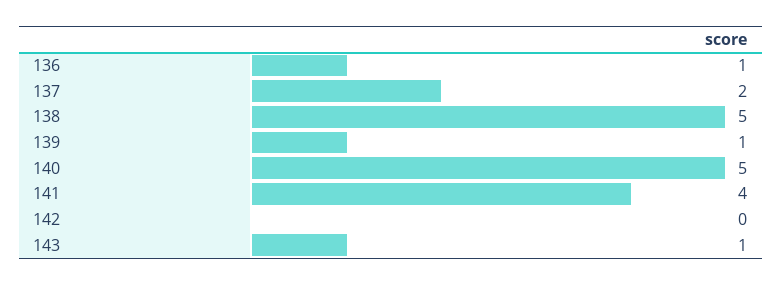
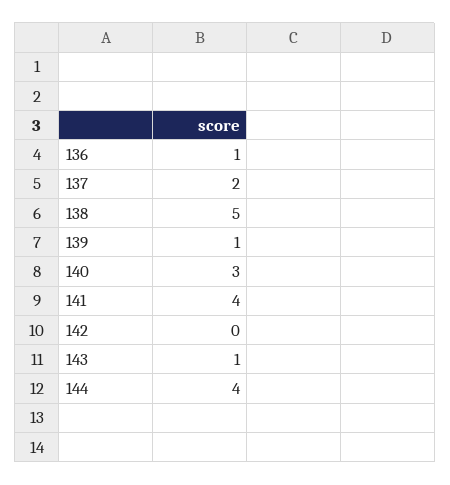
140: 5 -> 3
144: none -> 4

